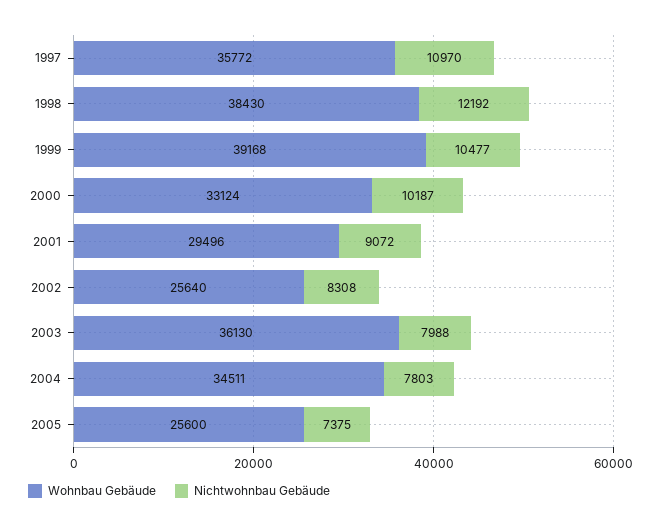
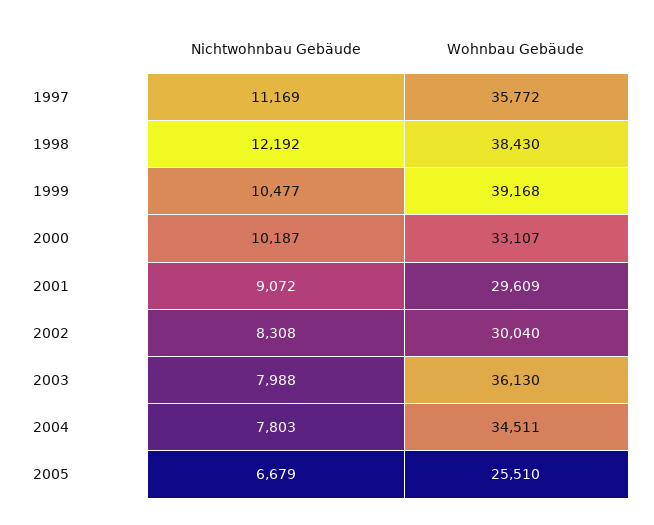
Nichtwohnbau Gebäude, 1997: 10970 -> 11169
Wohnbau Gebäude, 2000: 33124 -> 33107
Wohnbau Gebäude, 2001: 29496 -> 29609
Wohnbau Gebäude, 2002: 25640 -> 30040
Wohnbau Gebäude, 2005: 25600 -> 25510
Nichtwohnbau Gebäude, 2005: 7375 -> 6679

